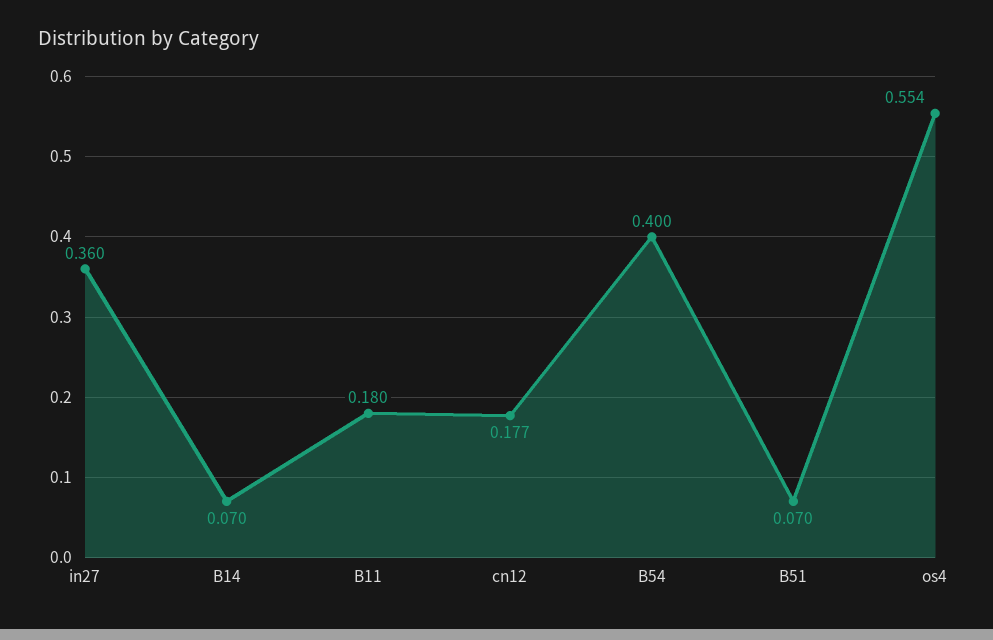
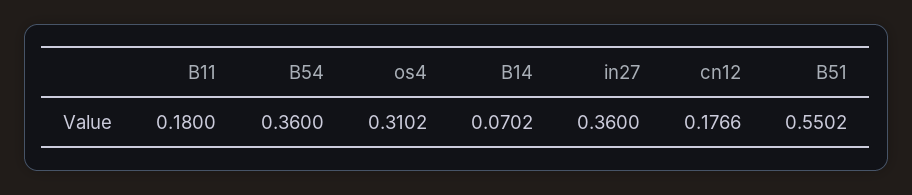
B54: 0.4 -> 0.36
B51: 0.07 -> 0.5502
os4: 0.554 -> 0.3102

